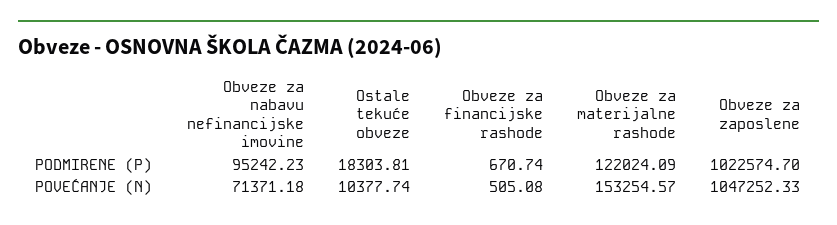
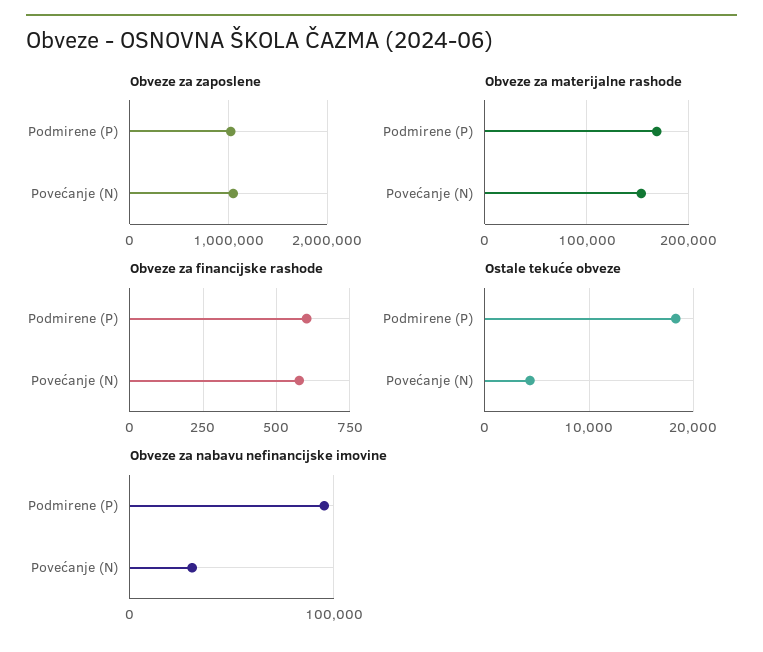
Obveze za financijske rashode, PODMIRENE (P): 670.74 -> 600
Obveze za materijalne rashode, PODMIRENE (P): 122024.09 -> 170000
Obveze za nabavu nefinancijske imovine, POVEĆANJE (N): 71371.18 -> 30000
Ostale tekuće obveze, POVEĆANJE (N): 10377.74 -> 4000
Obveze za financijske rashode, POVEĆANJE (N): 505.08 -> 575

